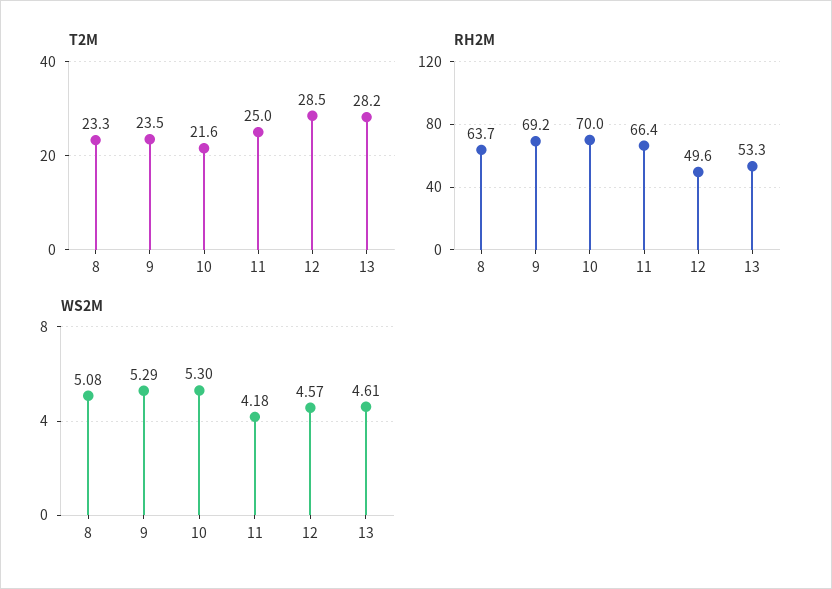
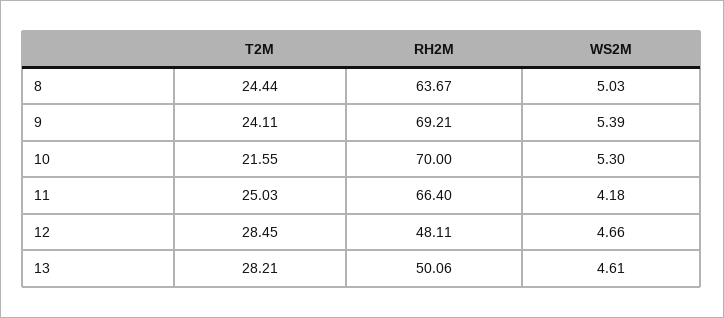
T2M, 8: 23.3 -> 24.44
T2M, 9: 23.5 -> 24.11
RH2M, 12: 49.6 -> 48.11
RH2M, 13: 53.3 -> 50.06
WS2M, 8: 5.08 -> 5.03
WS2M, 9: 5.29 -> 5.39
WS2M, 12: 4.57 -> 4.66

